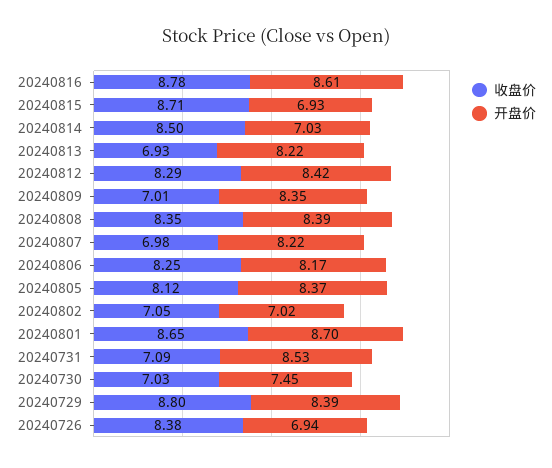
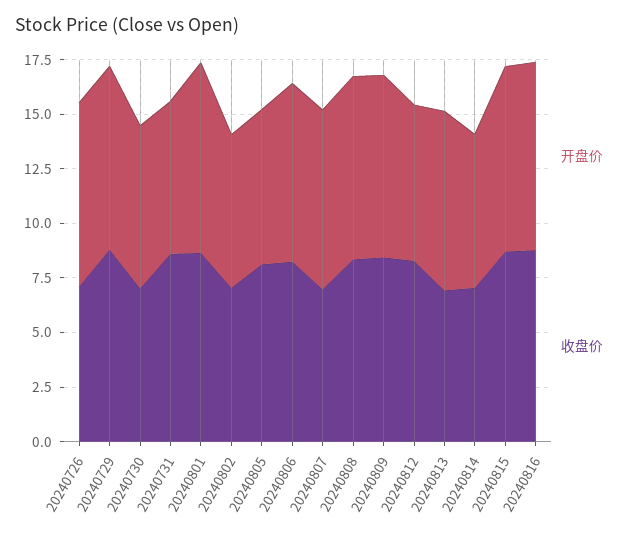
开盘价, 20240815: 6.93 -> 8.5
收盘价, 20240814: 8.5 -> 7
开盘价, 20240812: 8.42 -> 7
收盘价, 20240809: 7.01 -> 8.5
开盘价, 20240805: 8.37 -> 7
收盘价, 20240731: 7.09 -> 8.5
开盘价, 20240731: 8.53 -> 7
收盘价, 20240726: 8.38 -> 7
开盘价, 20240726: 6.94 -> 8.5

